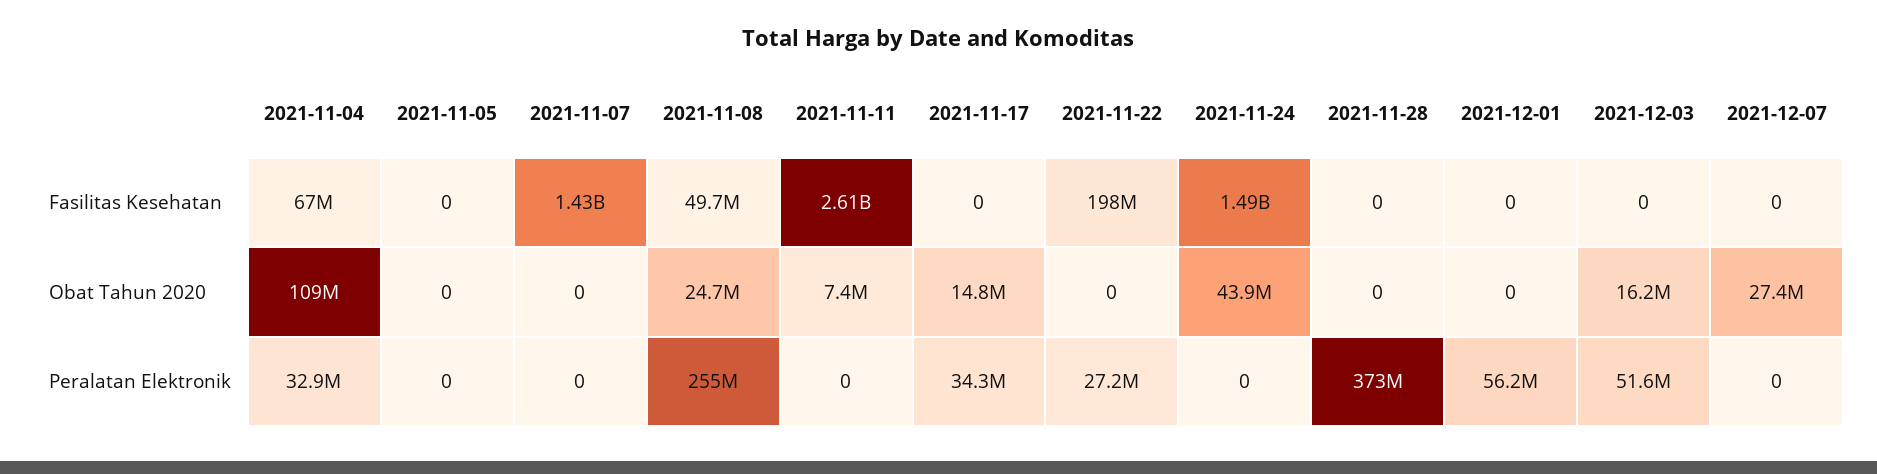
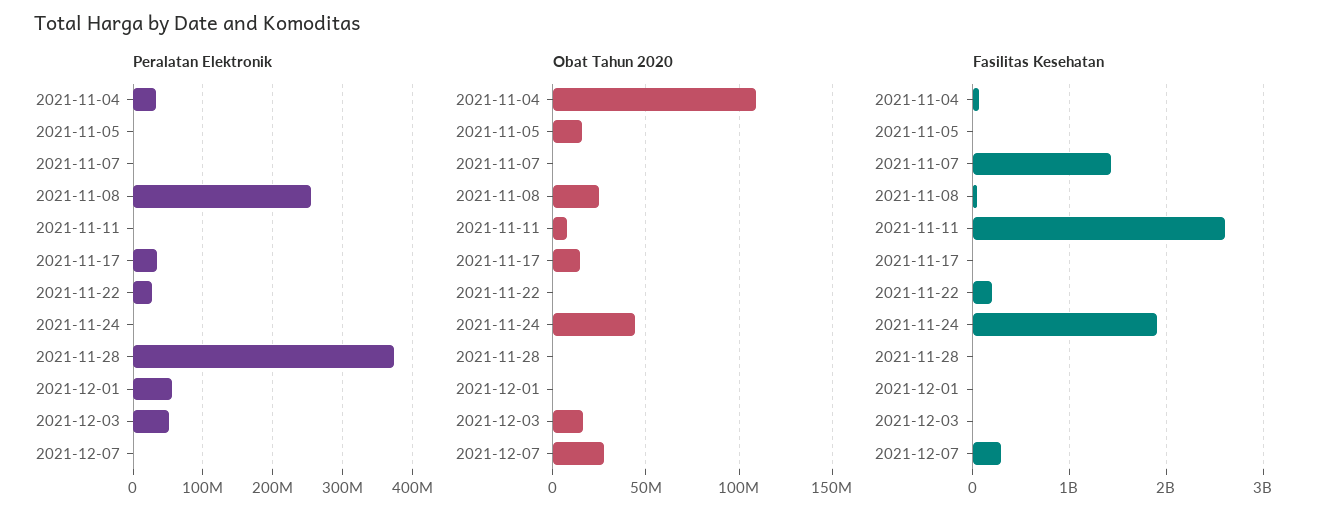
Fasilitas Kesehatan, 2021-11-24: 1490000000 -> 1900000000
Fasilitas Kesehatan, 2021-12-07: 0 -> 300000000
Obat Tahun 2020, 2021-11-05: 0 -> 15000000

